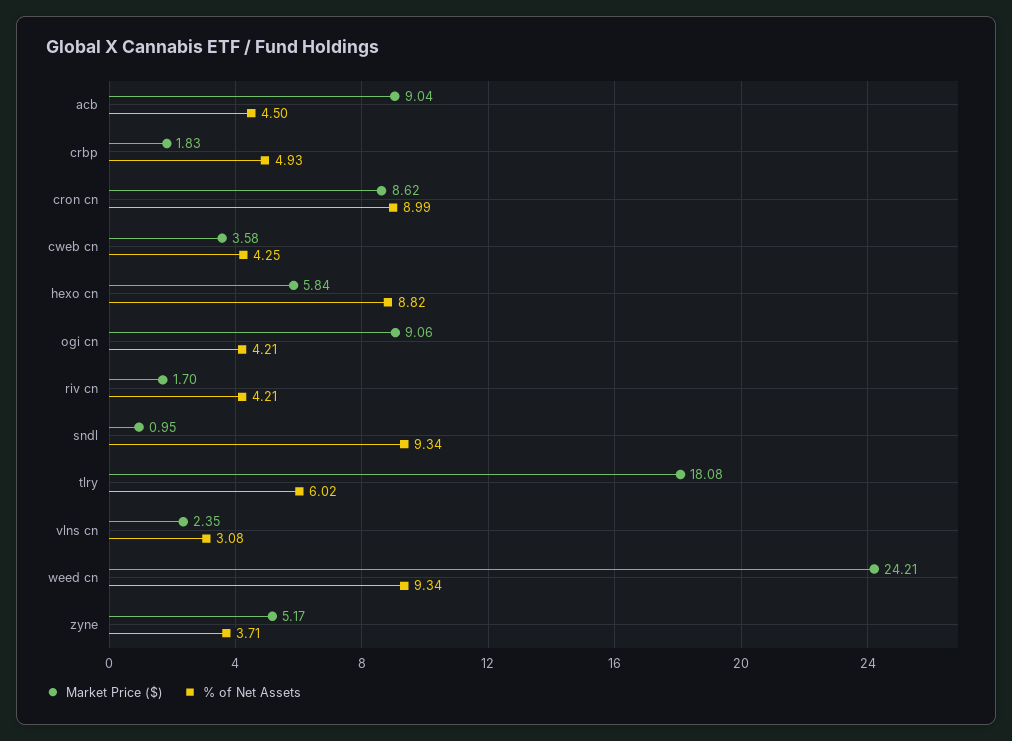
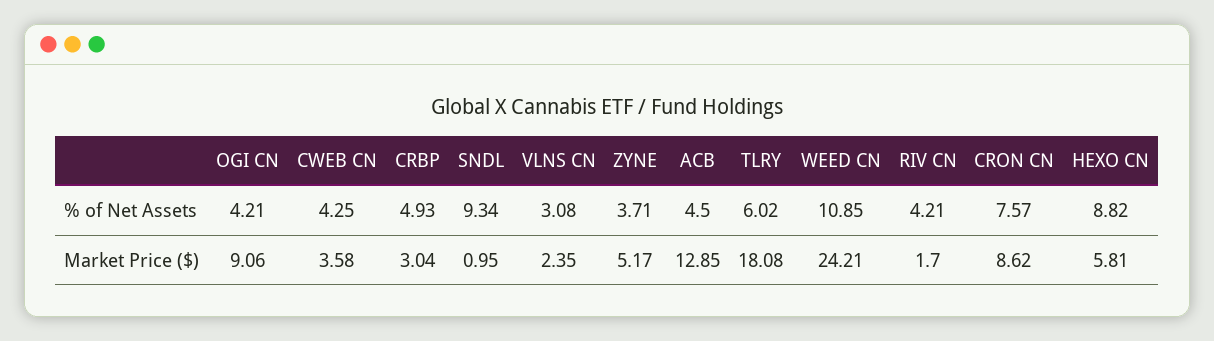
Market Price ($), acb: 9.04 -> 12.85
Market Price ($), crbp: 1.83 -> 3.04
% of Net Assets, cron cn: 8.99 -> 7.57
Market Price ($), hexo cn: 5.84 -> 5.81
% of Net Assets, weed cn: 9.34 -> 10.85

